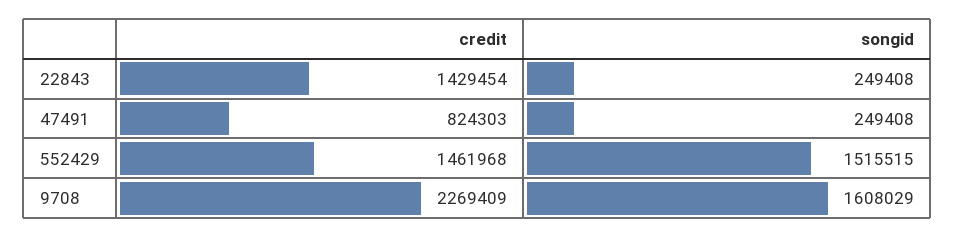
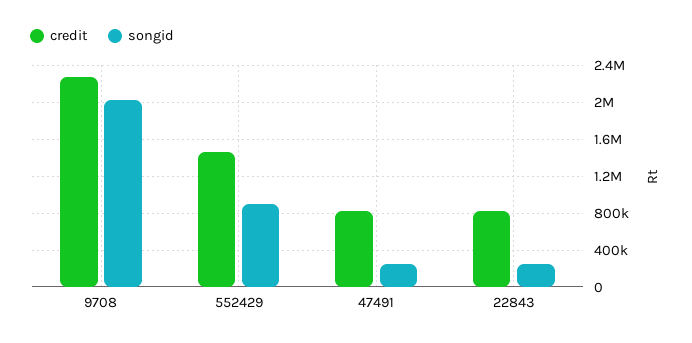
credit, 22843: 1429454 -> 800000
songid, 552429: 1515515 -> 900000
songid, 9708: 1608029 -> 2000000

